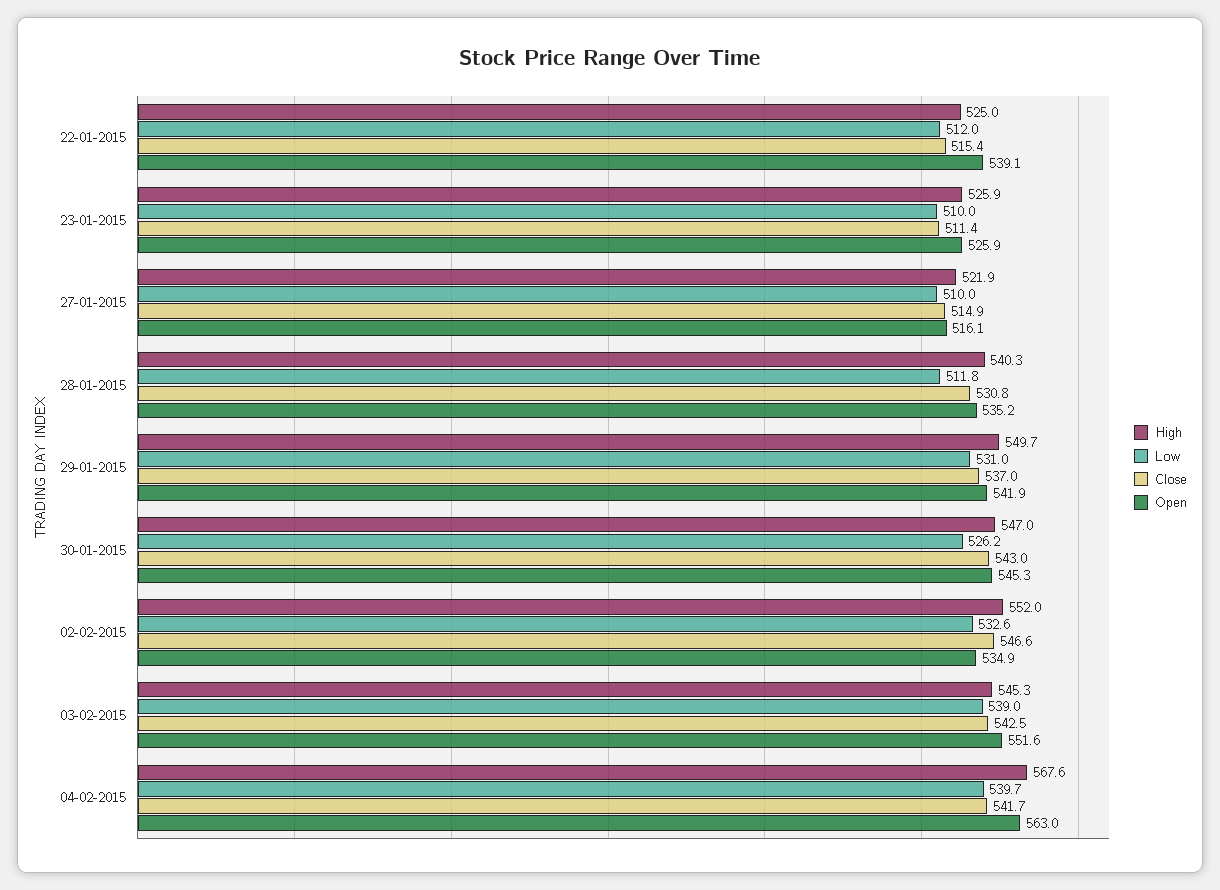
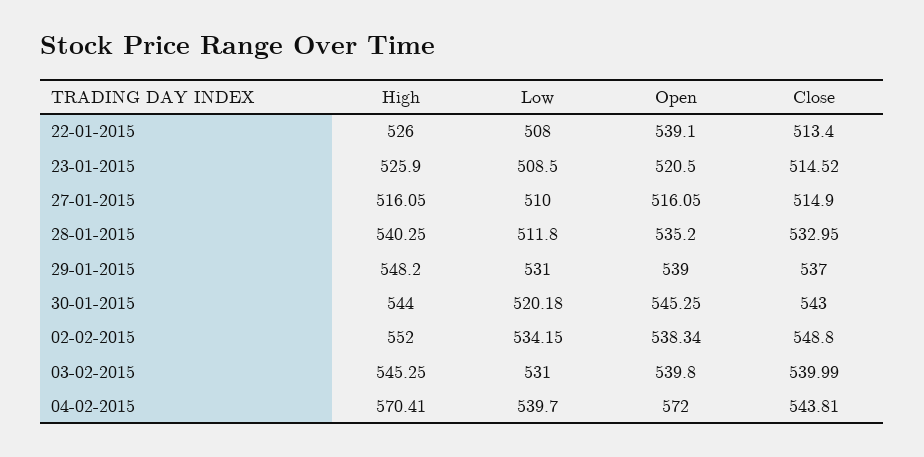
High, 22-01-2015: 525 -> 526
Low, 22-01-2015: 512 -> 508
Close, 22-01-2015: 515.4 -> 513.4
Low, 23-01-2015: 510 -> 508.5
Close, 23-01-2015: 511.4 -> 514.52
Open, 23-01-2015: 525.9 -> 520.5
High, 27-01-2015: 521.9 -> 516.05
Close, 28-01-2015: 530.8 -> 532.95
High, 29-01-2015: 549.7 -> 548.2
Open, 29-01-2015: 541.9 -> 539
High, 30-01-2015: 547 -> 544
Low, 30-01-2015: 526.2 -> 520.18
Low, 02-02-2015: 532.6 -> 534.15
Close, 02-02-2015: 546.6 -> 548.8
Open, 02-02-2015: 534.9 -> 538.34
Low, 03-02-2015: 539 -> 531
Close, 03-02-2015: 542.5 -> 539.99
Open, 03-02-2015: 551.6 -> 539.8
High, 04-02-2015: 567.6 -> 570.41
Close, 04-02-2015: 541.7 -> 543.81
Open, 04-02-2015: 563 -> 572

